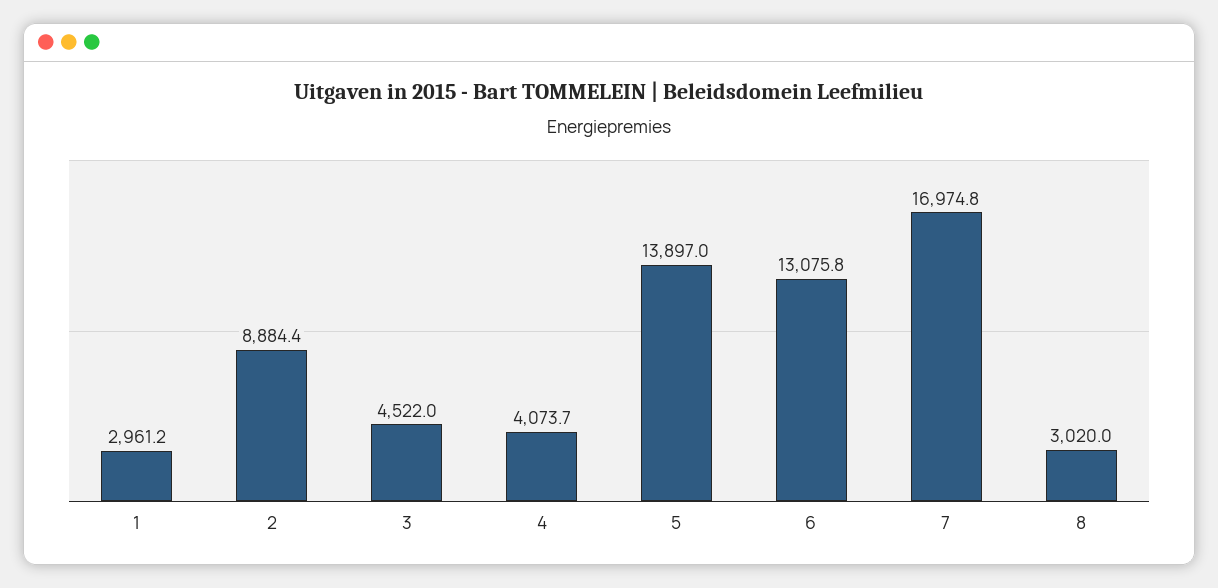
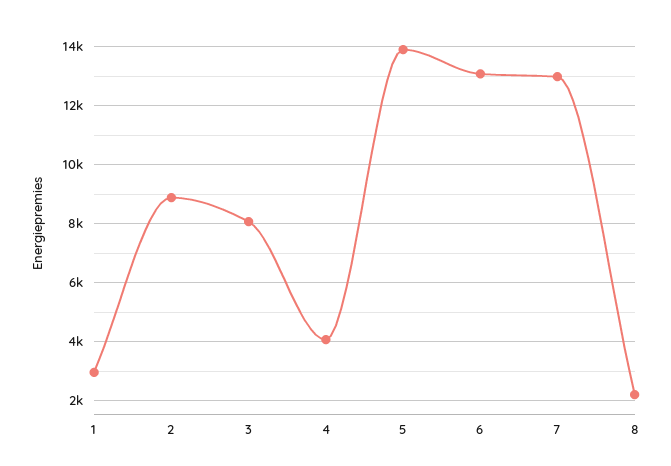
3: 4522 -> 8000
7: 16974.8 -> 13000
8: 3020 -> 2250

